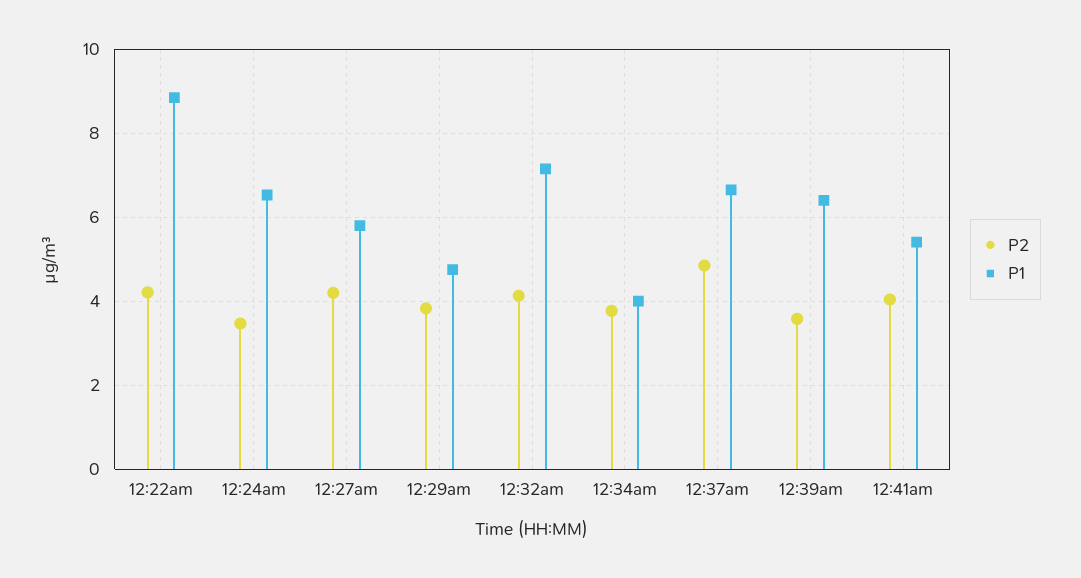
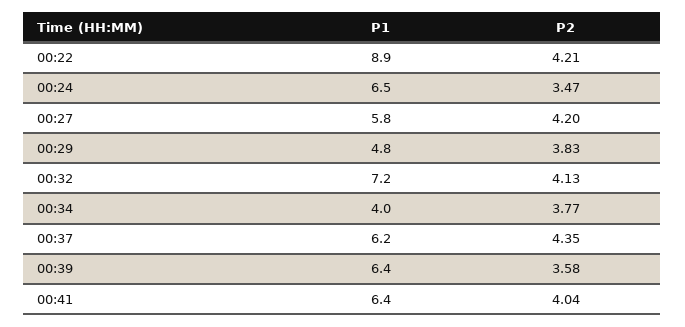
P2, 12:37am: 4.8 -> 4.35
P1, 12:37am: 6.6 -> 6.2
P1, 12:41am: 5.4 -> 6.4

